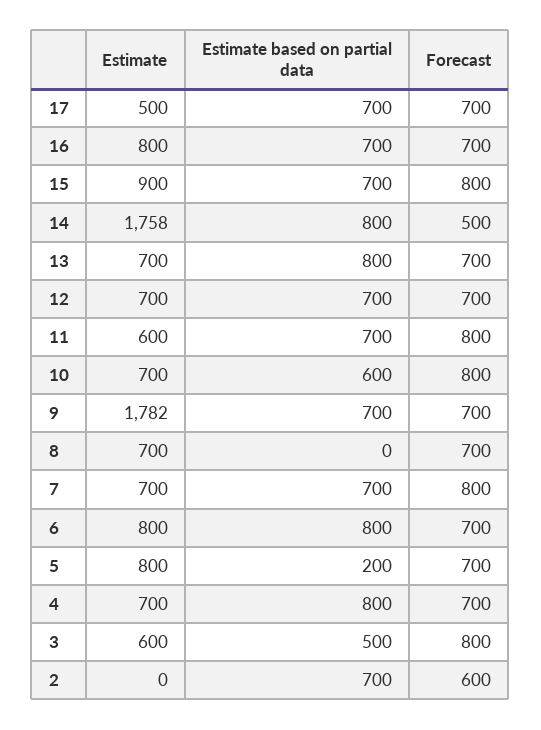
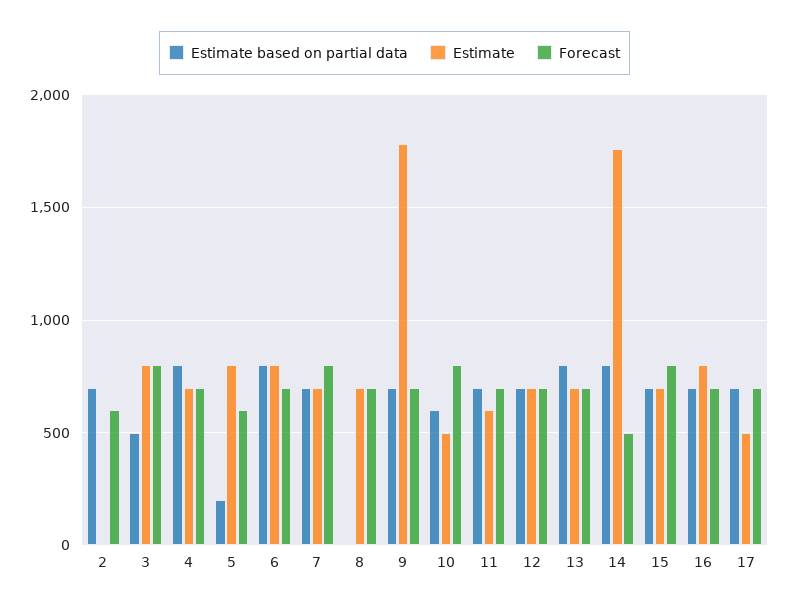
Estimate, 15: 900 -> 700
Forecast, 11: 800 -> 700
Estimate, 10: 700 -> 500
Forecast, 5: 700 -> 600
Estimate, 3: 600 -> 800

